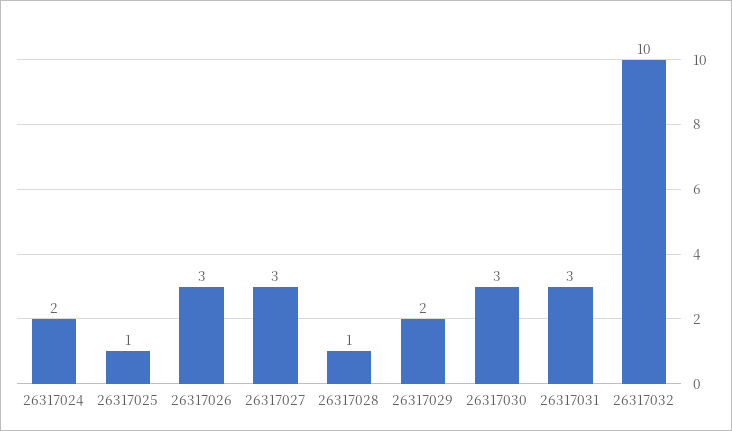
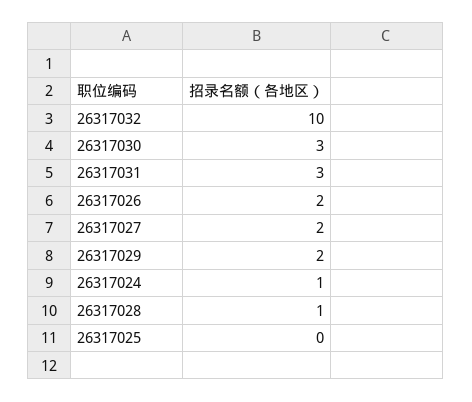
26317024: 2 -> 1
26317025: 1 -> 0
26317026: 3 -> 2
26317027: 3 -> 2

